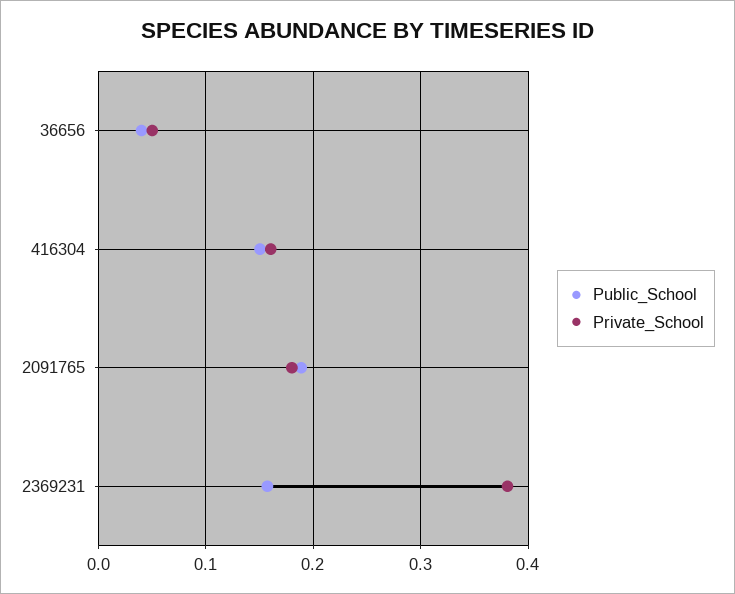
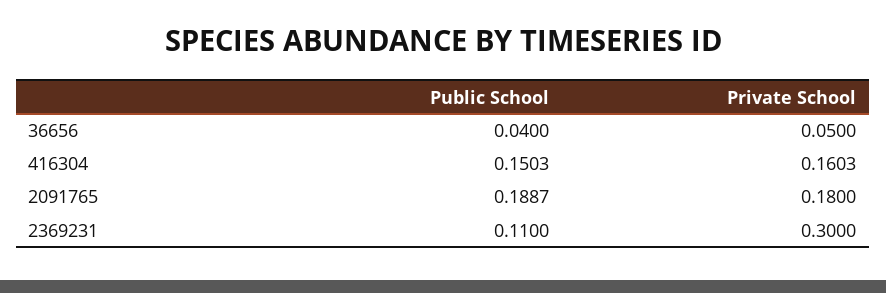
Public_School, 2369231: 0.16 -> 0.11
Private_School, 2369231: 0.38 -> 0.3

